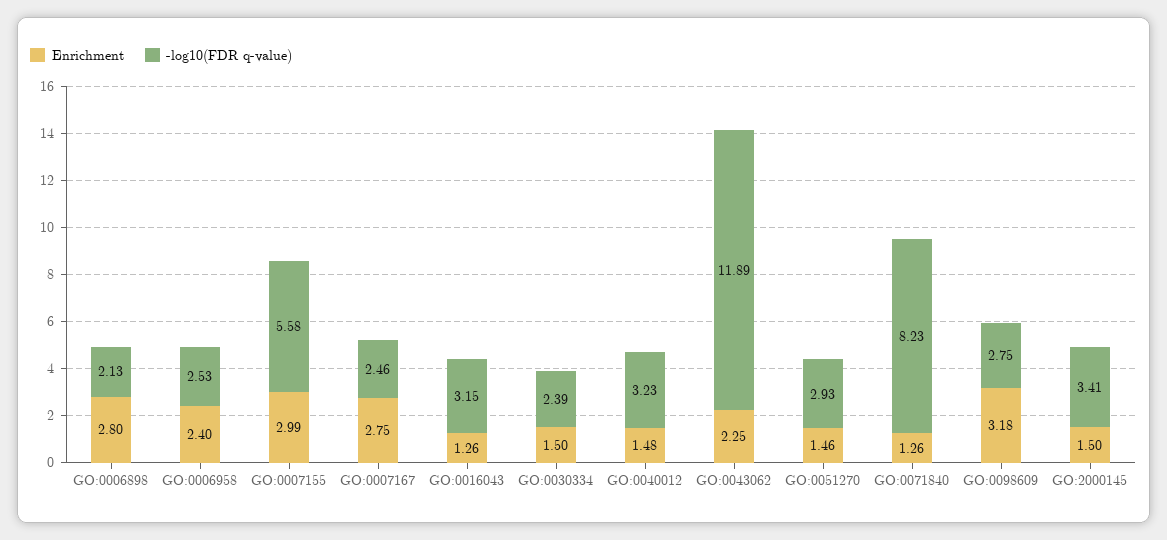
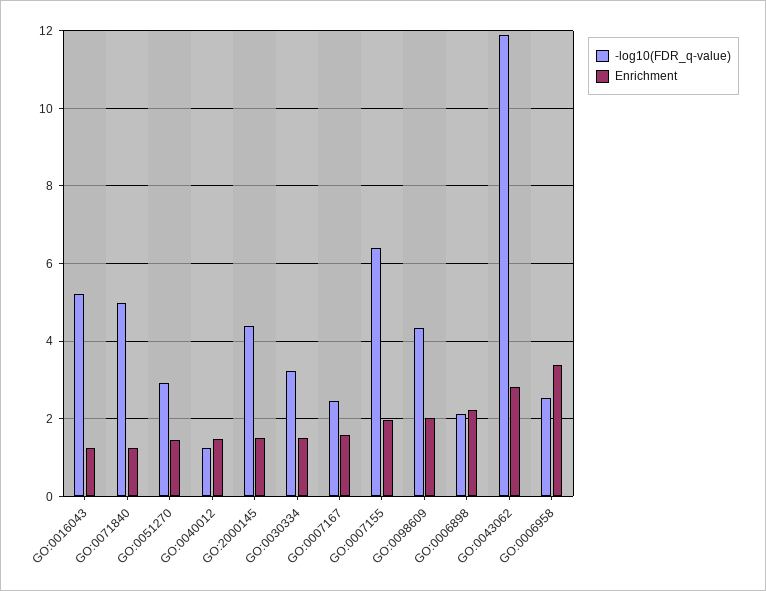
Enrichment, GO:0006898: 2.8 -> 2.2
Enrichment, GO:0006958: 2.4 -> 3.4
Enrichment, GO:0007155: 2.99 -> 2
-log10(FDR q-value), GO:0007155: 5.58 -> 6.4
Enrichment, GO:0007167: 2.75 -> 1.6
-log10(FDR q-value), GO:0016043: 3.15 -> 5.2
-log10(FDR q-value), GO:0030334: 2.39 -> 3.2
-log10(FDR q-value), GO:0040012: 3.23 -> 1.2
Enrichment, GO:0043062: 2.25 -> 2.8
-log10(FDR q-value), GO:0071840: 8.23 -> 5
Enrichment, GO:0098609: 3.18 -> 2
-log10(FDR q-value), GO:0098609: 2.75 -> 4.4
-log10(FDR q-value), GO:2000145: 3.41 -> 4.4

